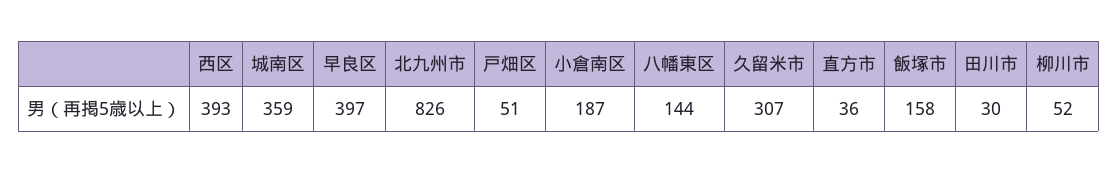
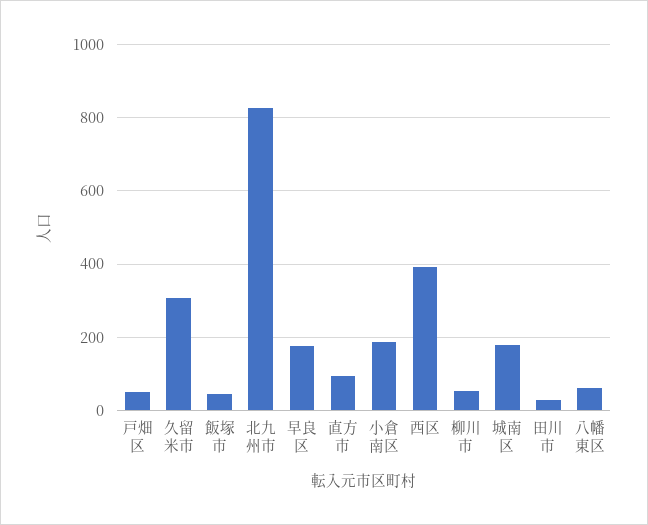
城南区: 359 -> 180
早良区: 397 -> 180
八幡東区: 144 -> 60
直方市: 36 -> 100
飯塚市: 158 -> 40

